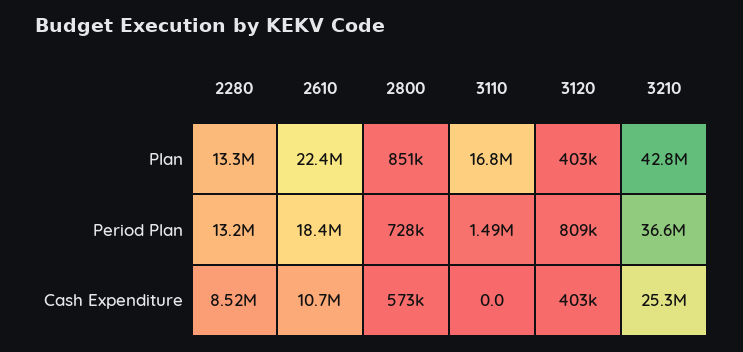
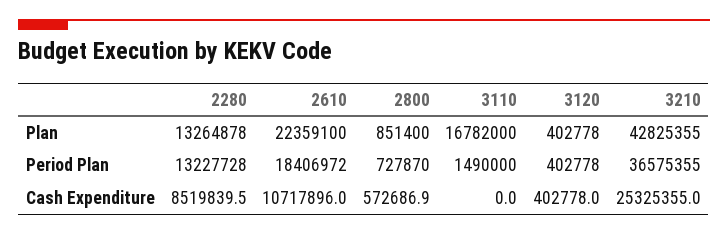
3120, Period Plan: 809000 -> 402778

